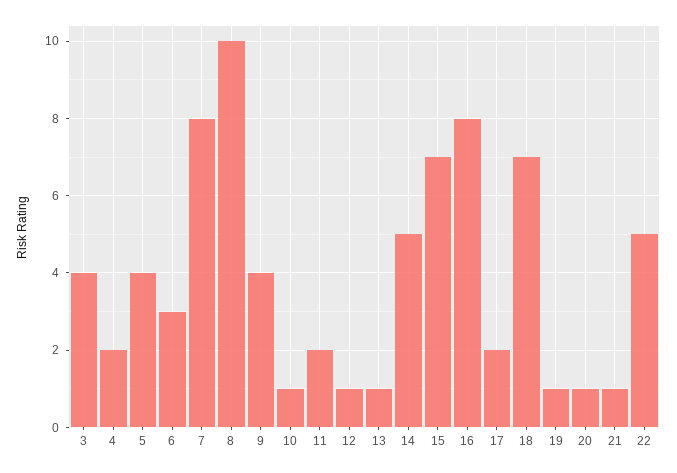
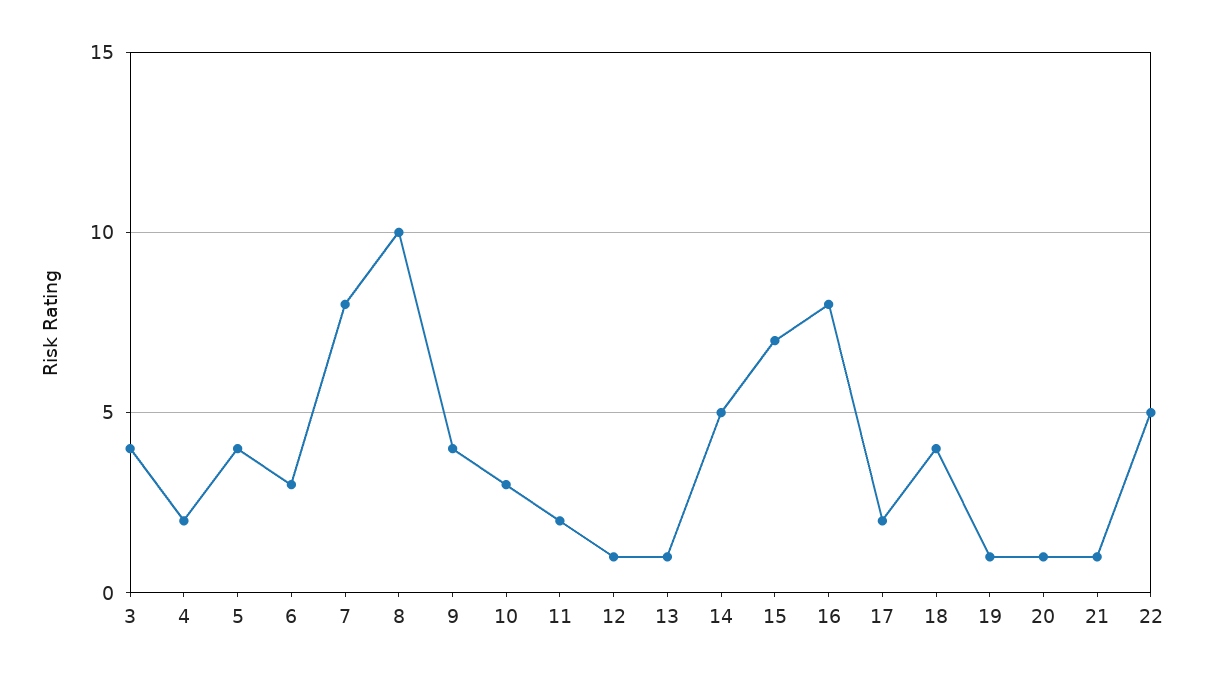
10: 1 -> 3
18: 7 -> 4

